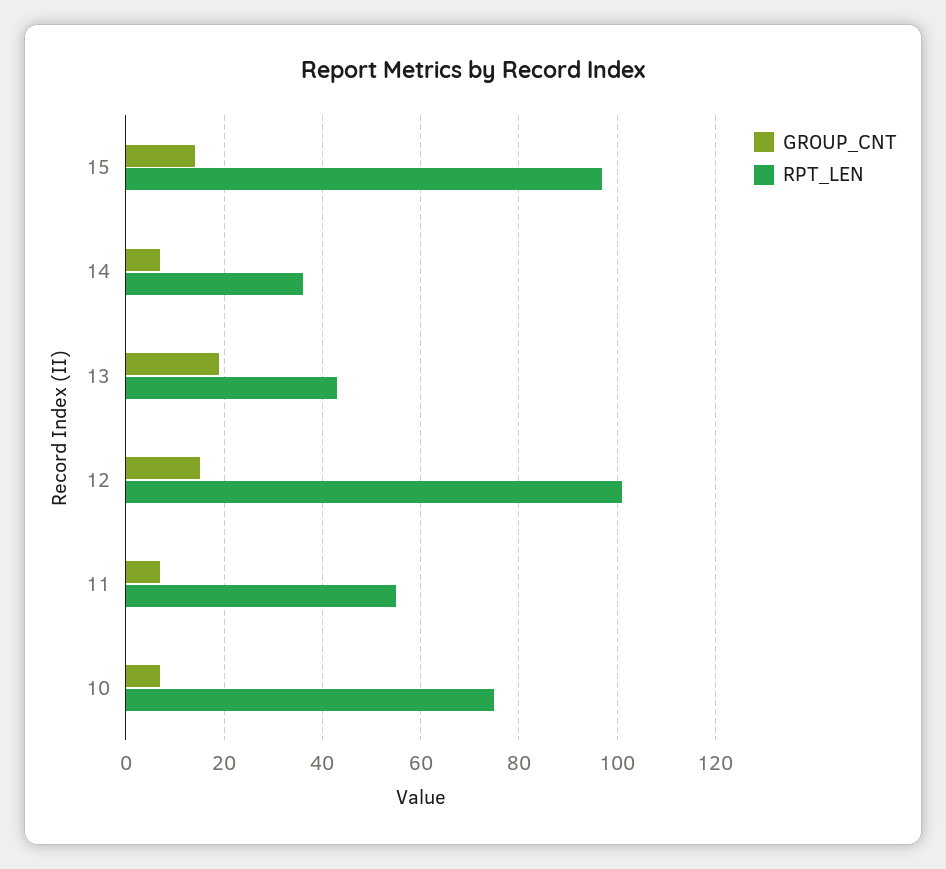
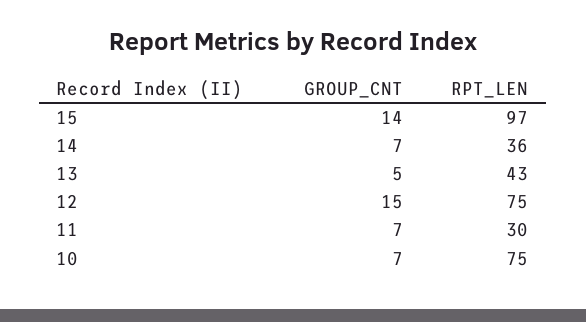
GROUP_CNT, 13: 20 -> 5
RPT_LEN, 12: 100 -> 75
RPT_LEN, 11: 55 -> 30

